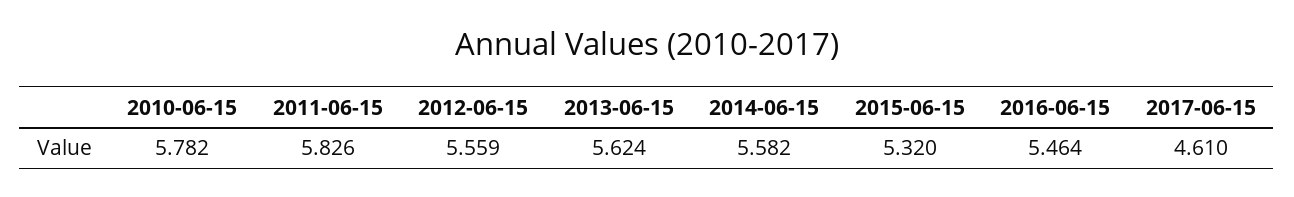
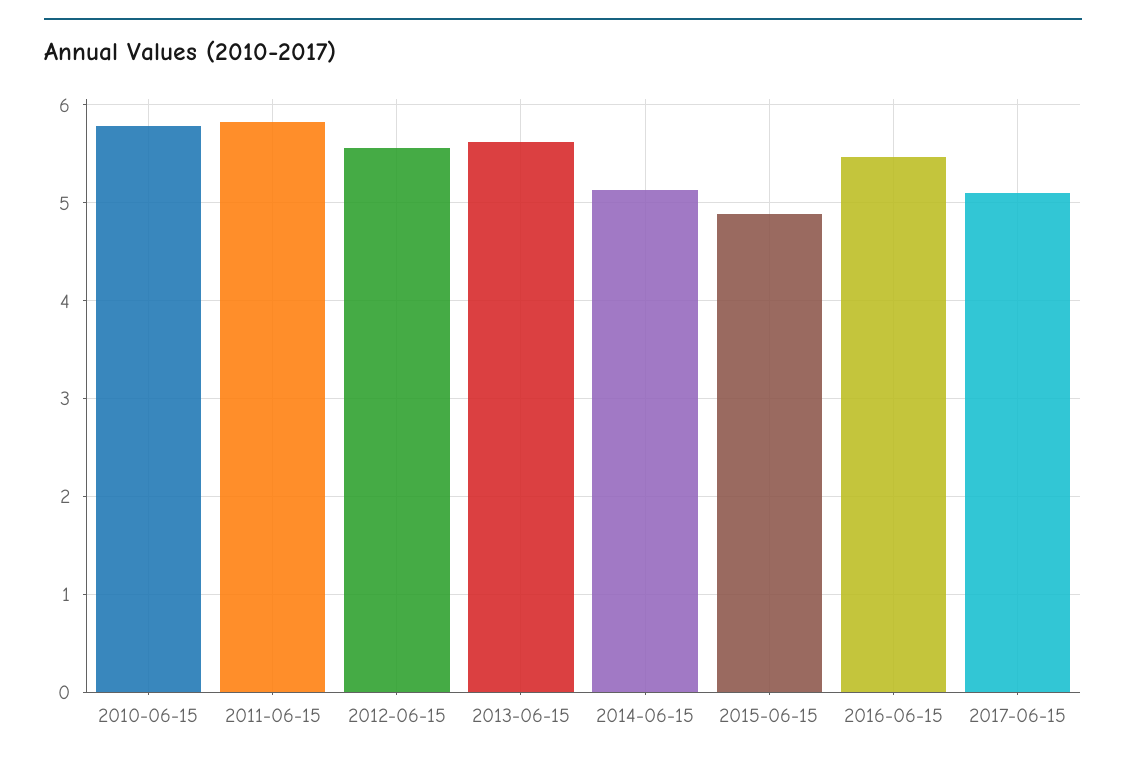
2014-06-15: 5.582 -> 5.1
2015-06-15: 5.32 -> 4.9
2017-06-15: 4.61 -> 5.1

